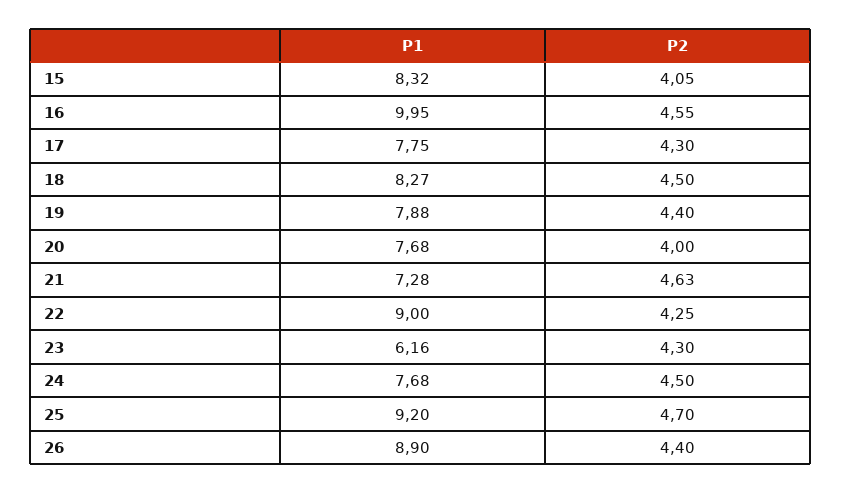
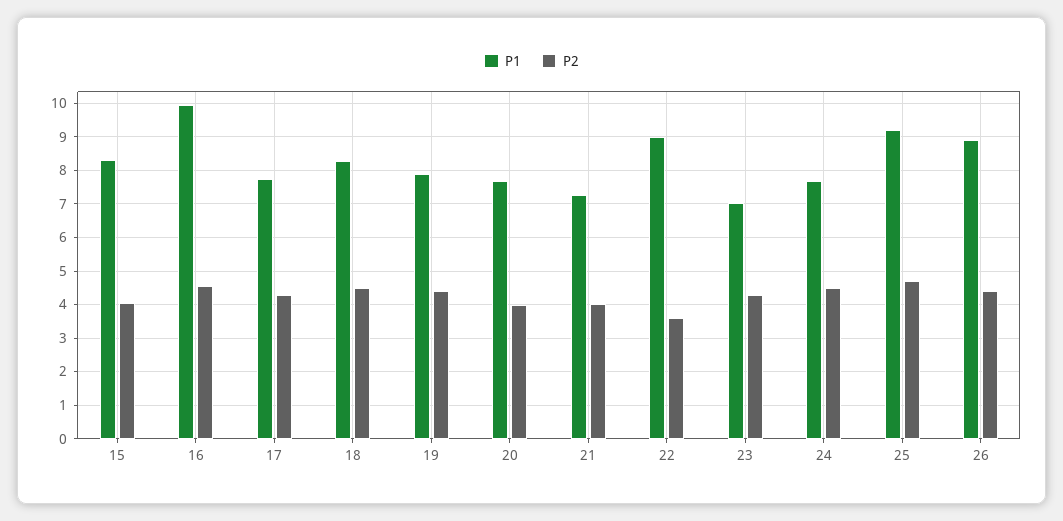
P2, 21: 4.63 -> 4
P2, 22: 4.25 -> 3.6
P1, 23: 6.16 -> 7

